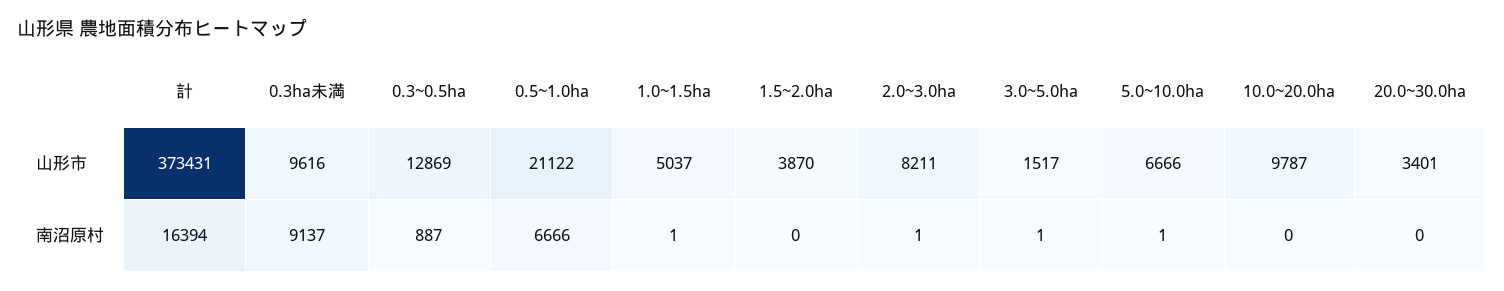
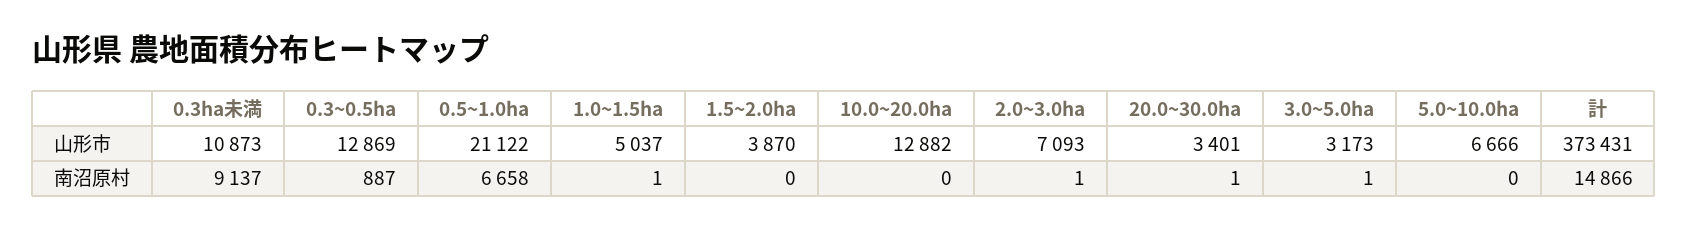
0.3ha未満, 山形市: 9616 -> 10873
2.0~3.0ha, 山形市: 8211 -> 7093
3.0~5.0ha, 山形市: 1517 -> 3173
10.0~20.0ha, 山形市: 9787 -> 12882
計, 南沼原村: 16394 -> 14866
0.5~1.0ha, 南沼原村: 6666 -> 6658
5.0~10.0ha, 南沼原村: 1 -> 0
20.0~30.0ha, 南沼原村: 0 -> 1

